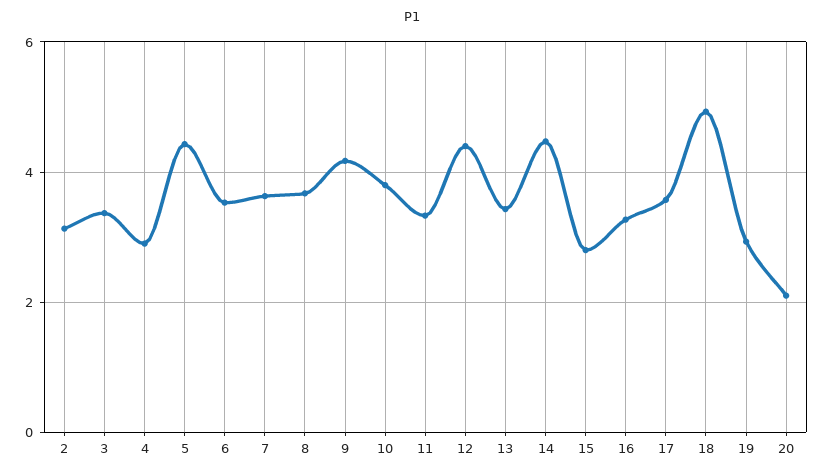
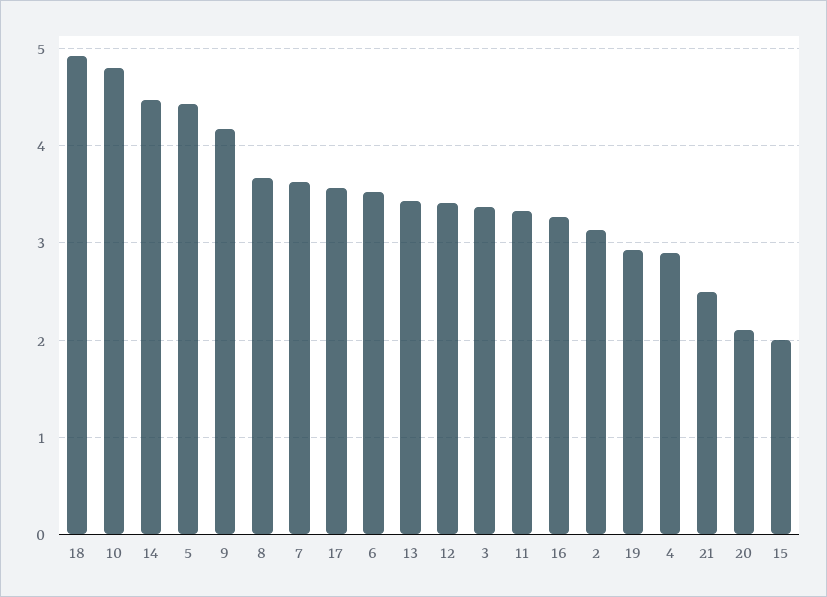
10: 3.8 -> 4.8
12: 4.4 -> 3.4
15: 2.8 -> 2
21: none -> 2.5

